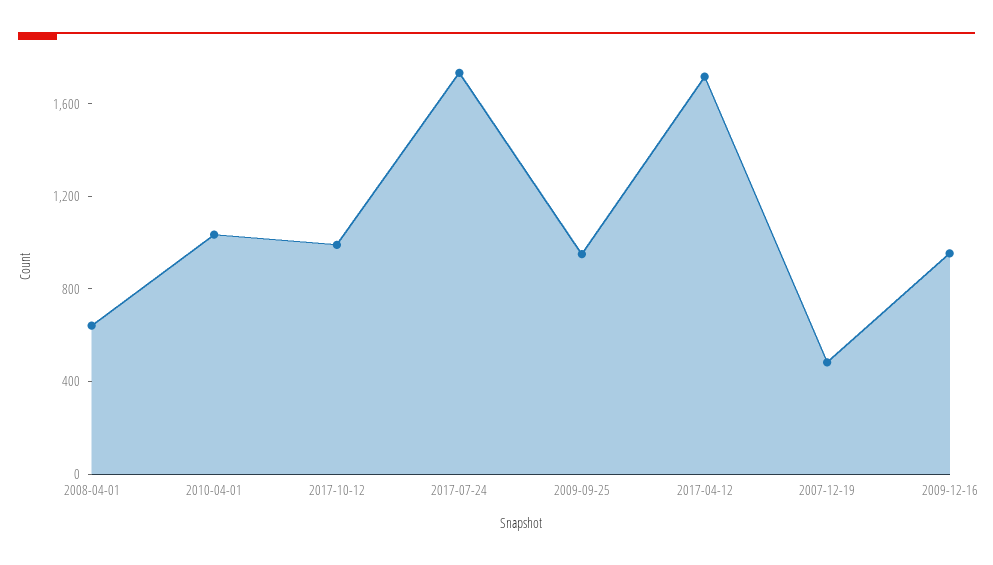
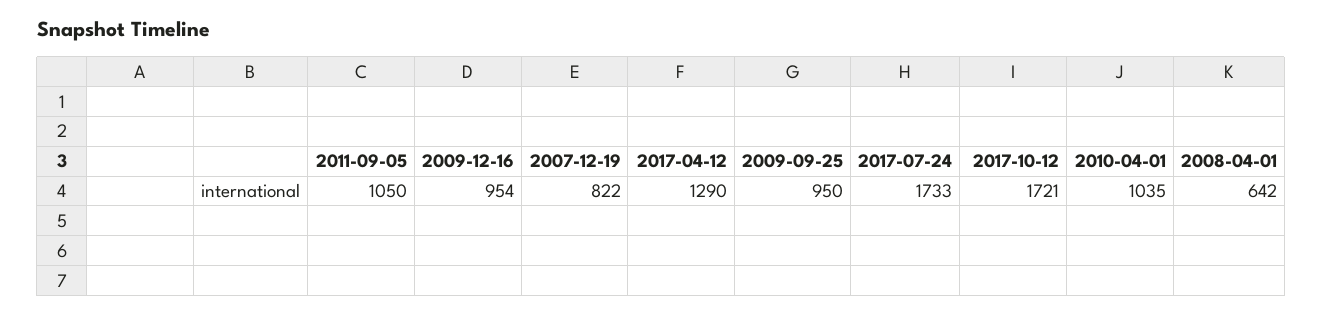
2017-10-12: 1000 -> 1721
2017-04-12: 1700 -> 1290
2007-12-19: 500 -> 822
2011-09-05: none -> 1050

